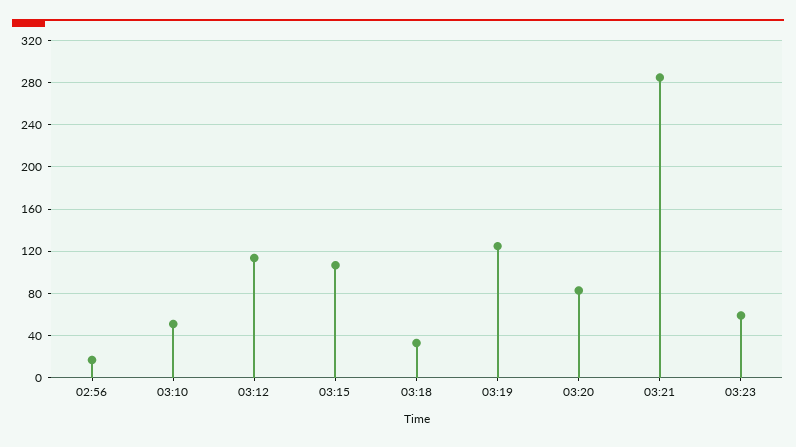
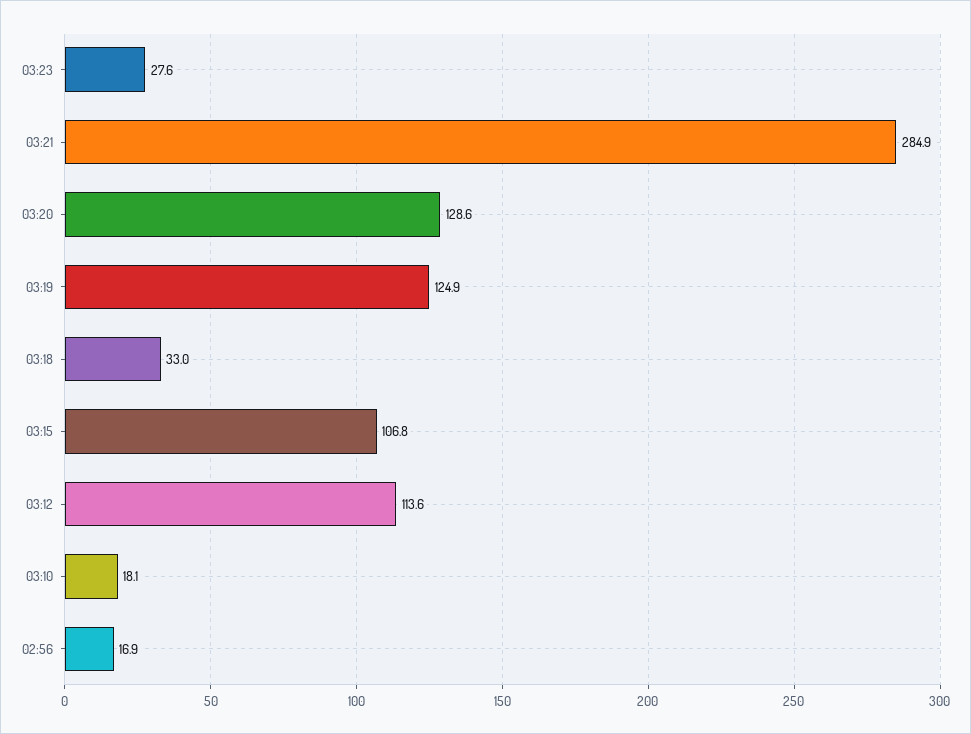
03:10: 50 -> 18.1
03:20: 80 -> 128.6
03:23: 60 -> 27.6

